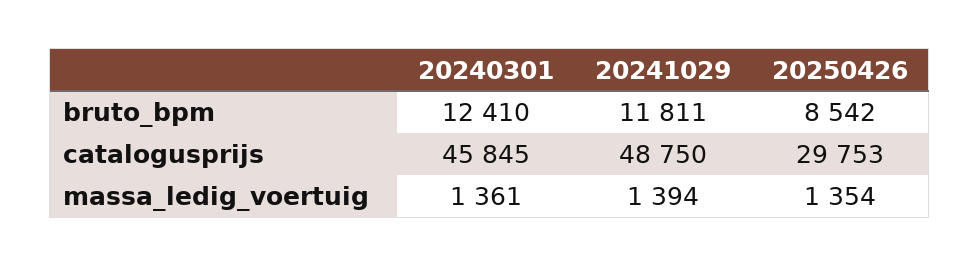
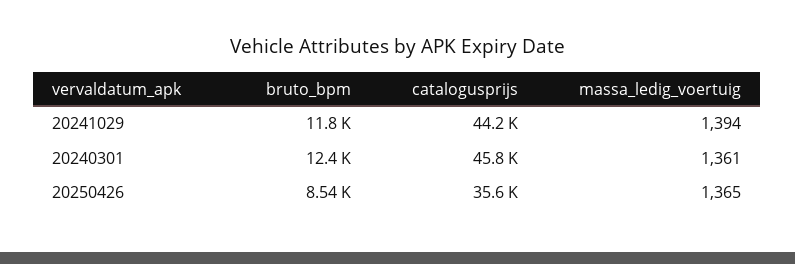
20241029, catalogusprijs: 48750 -> 44200
20250426, catalogusprijs: 29753 -> 35600
20250426, massa_ledig_voertuig: 1354 -> 1365

